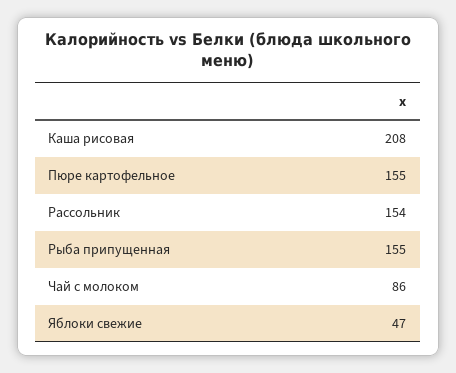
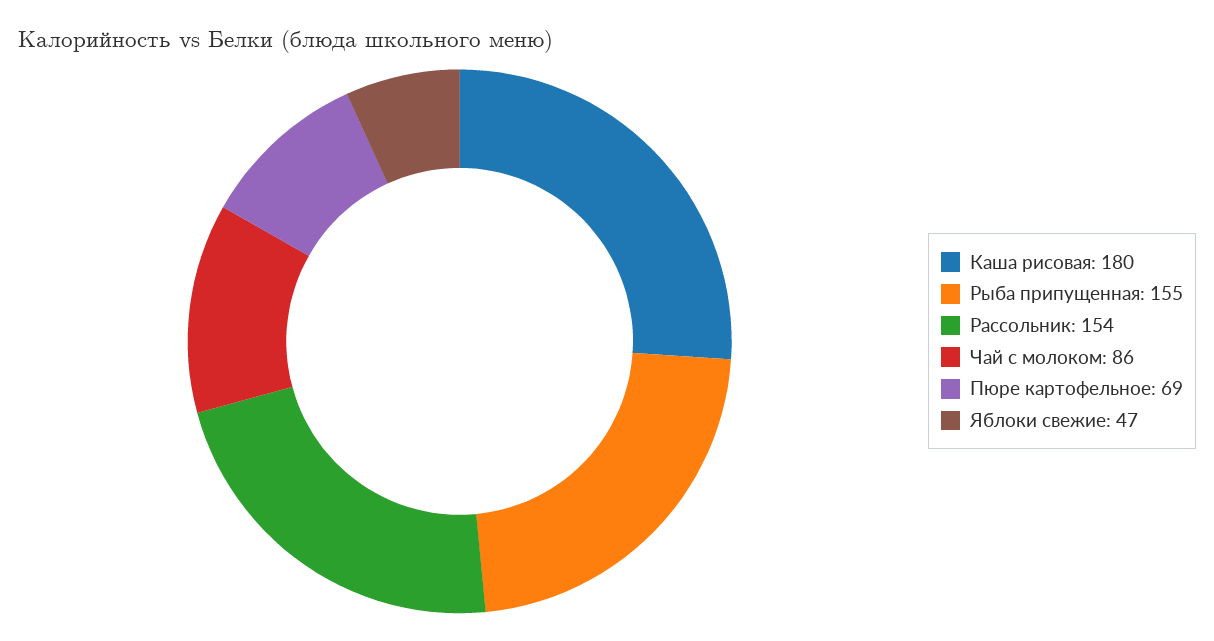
Каша рисовая: 208 -> 180
Пюре картофельное: 155 -> 69

